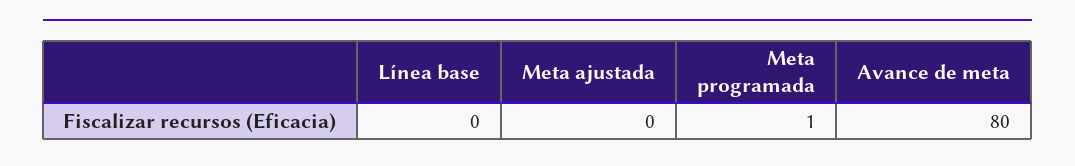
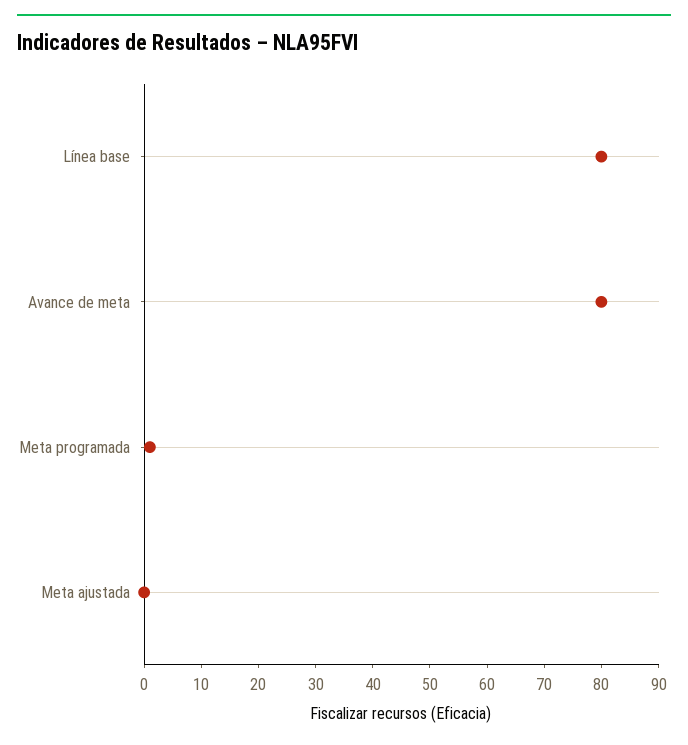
Línea base: 0 -> 80

